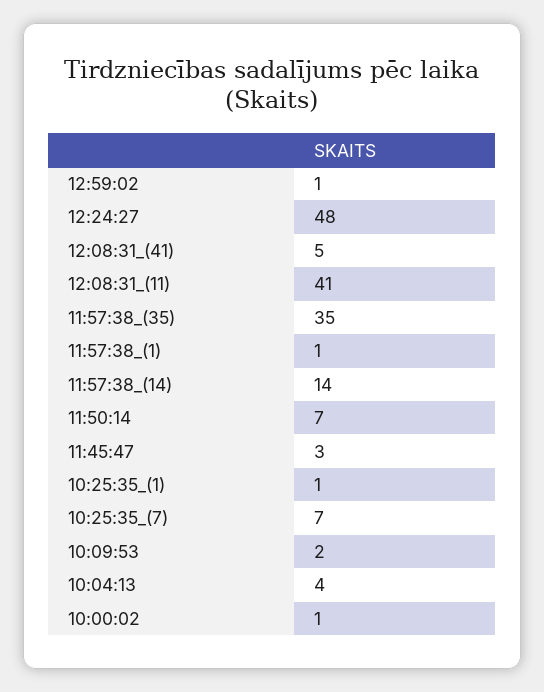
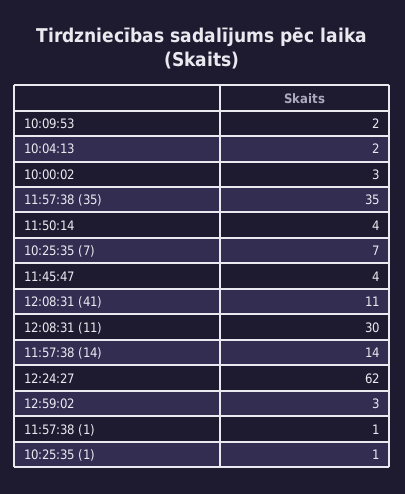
12:59:02: 1 -> 3
12:24:27: 48 -> 62
12:08:31_(41): 5 -> 11
12:08:31_(11): 41 -> 30
11:50:14: 7 -> 4
11:45:47: 3 -> 4
10:04:13: 4 -> 2
10:00:02: 1 -> 3

